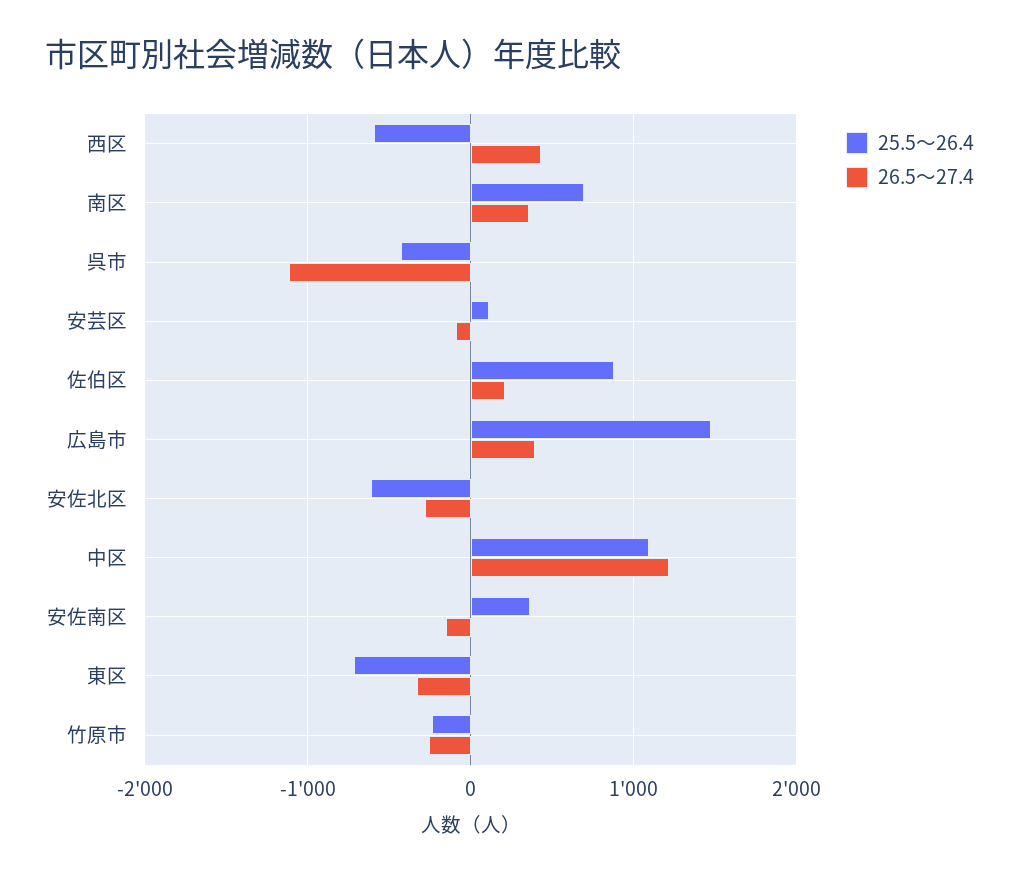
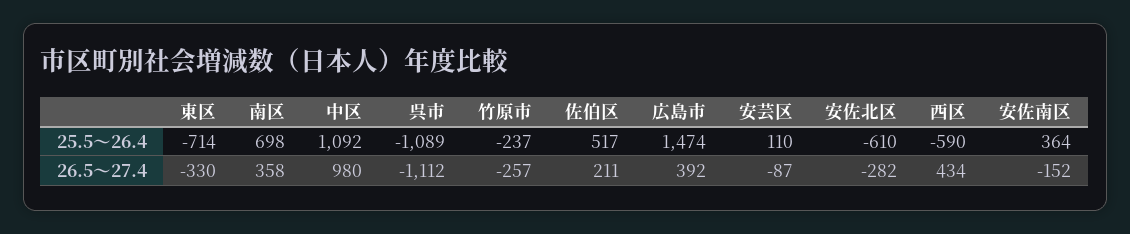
25.5～26.4, 呉市: -400 -> -1089
25.5～26.4, 佐伯区: 900 -> 517
26.5～27.4, 中区: 1200 -> 980

